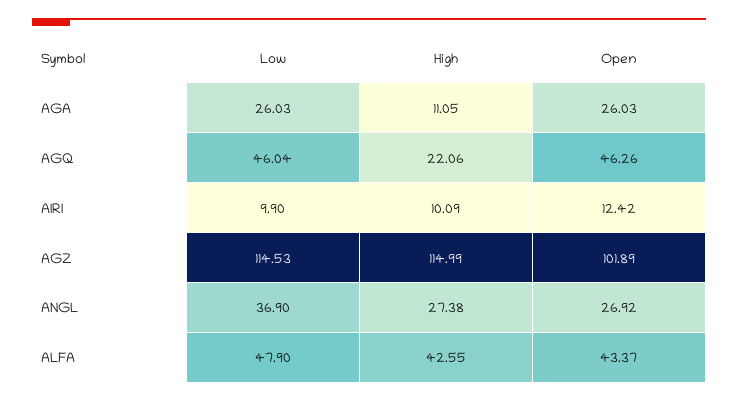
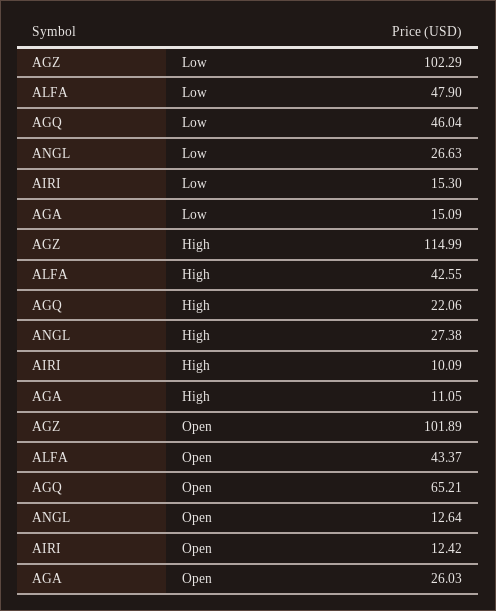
Low, AGA: 26.03 -> 15.09
Open, AGQ: 46.26 -> 65.21
Low, AIRI: 9.9 -> 15.3
Low, AGZ: 114.53 -> 102.29
Low, ANGL: 36.9 -> 26.63
Open, ANGL: 26.92 -> 12.64

